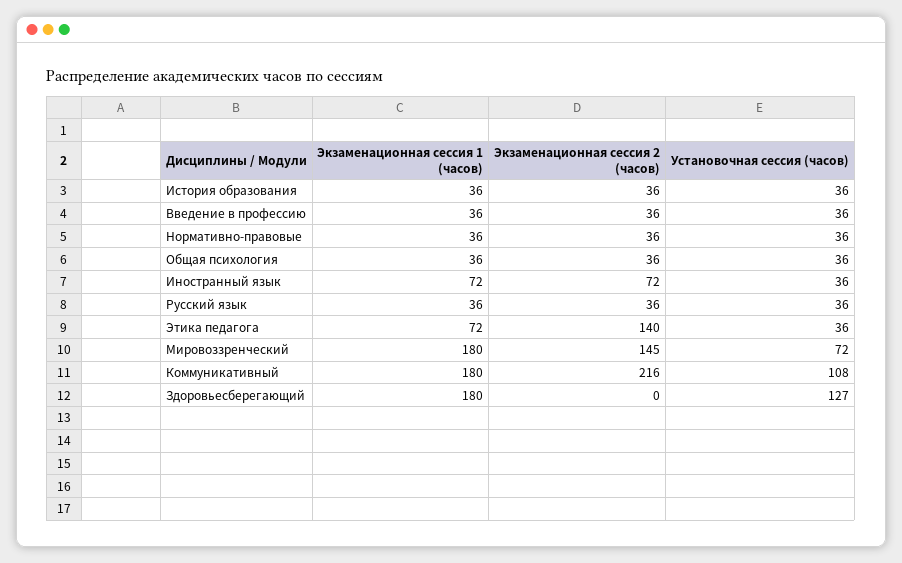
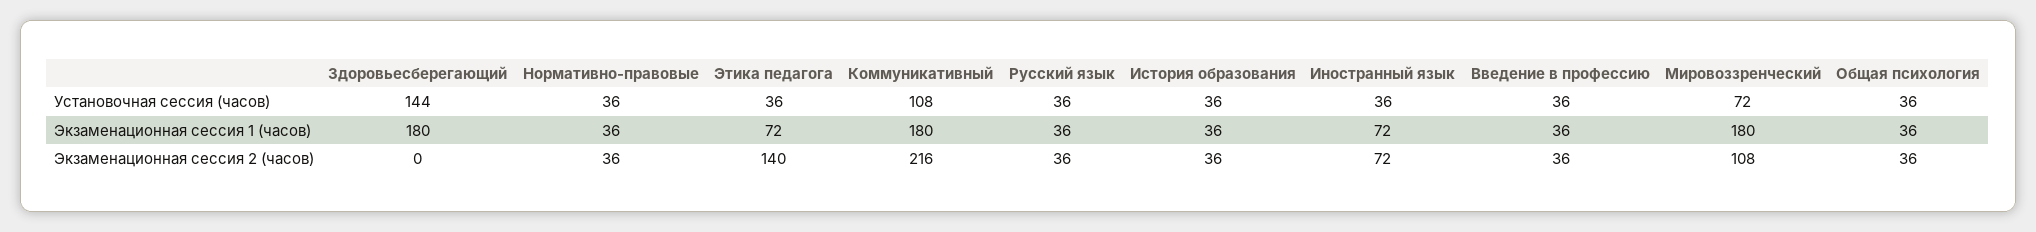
Экзаменационная сессия 2 (часов), Мировоззренческий: 145 -> 108
Установочная сессия (часов), Здоровьесберегающий: 127 -> 144

